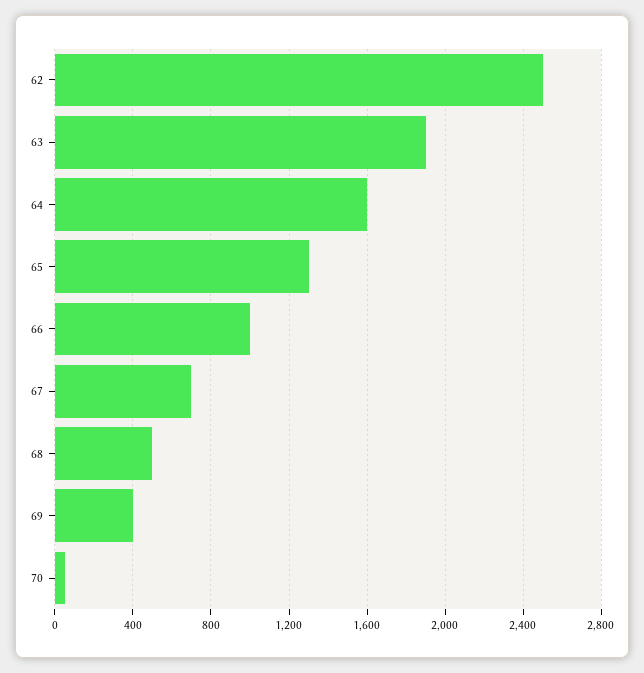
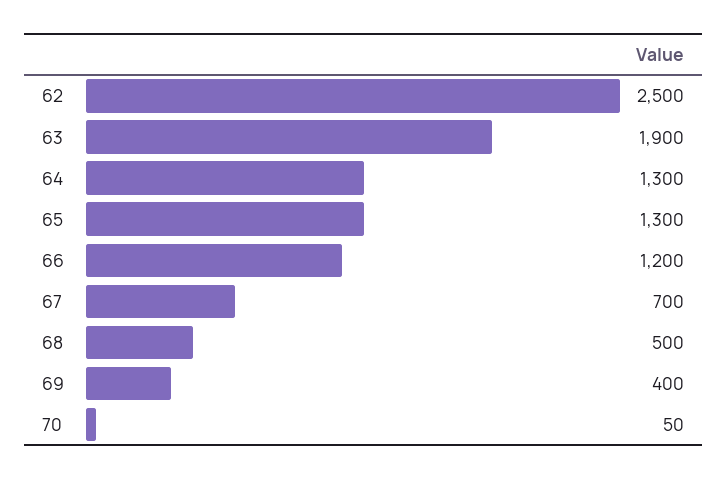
64: 1600 -> 1300
66: 1000 -> 1200

